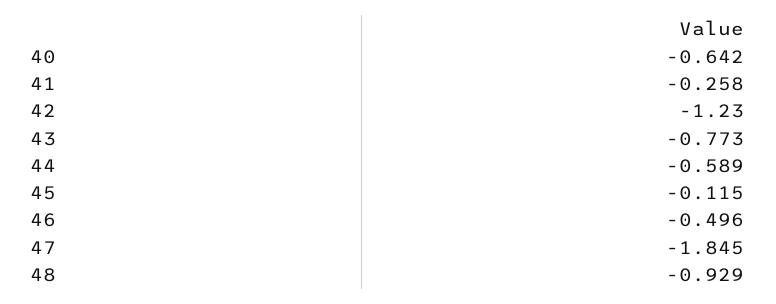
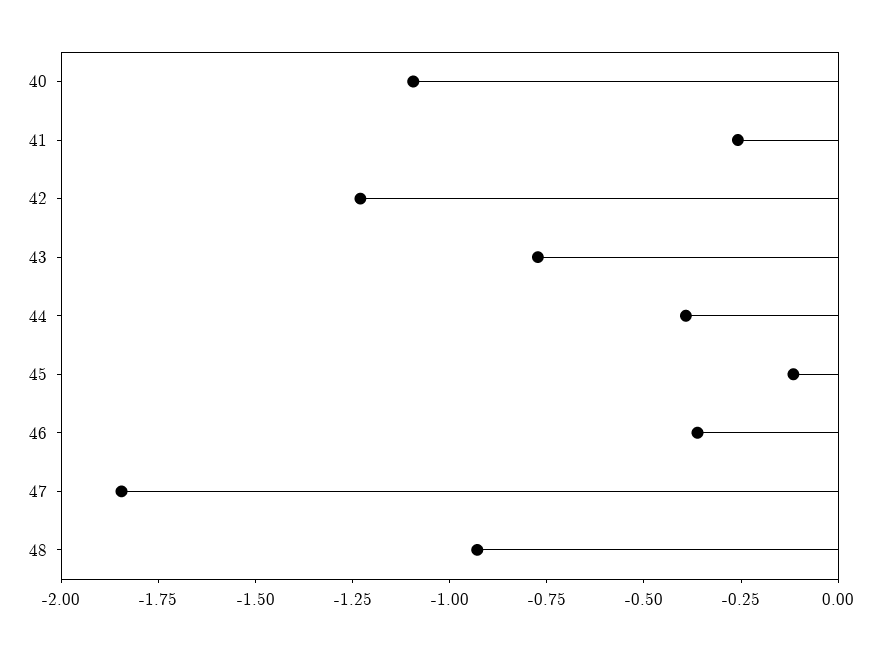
40: -0.642 -> -1.1
44: -0.589 -> -0.4
46: -0.496 -> -0.35

